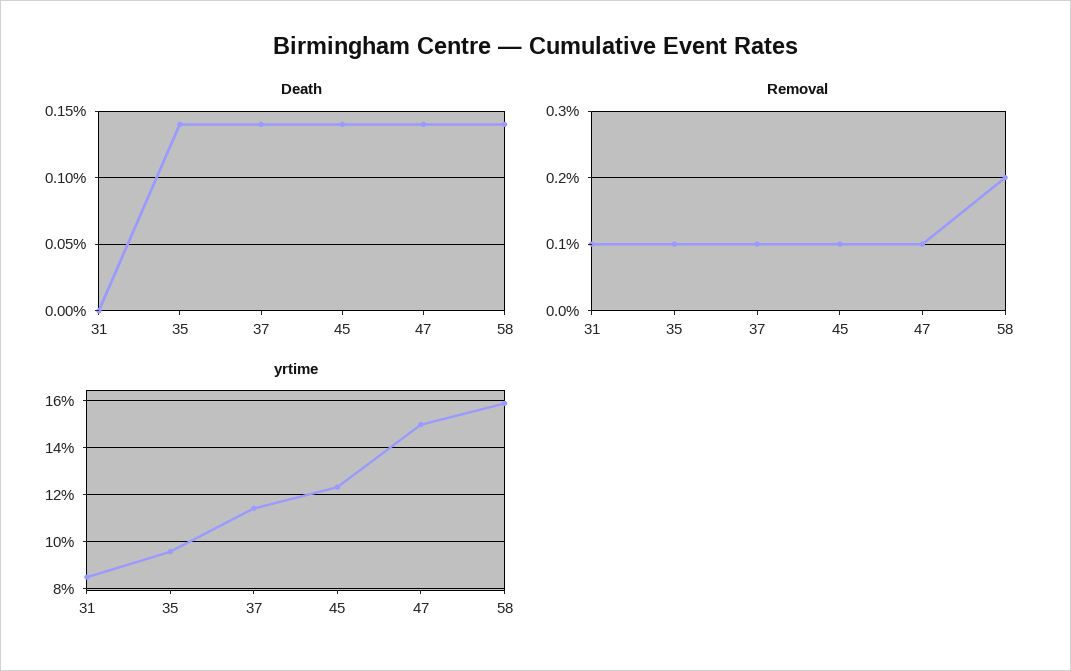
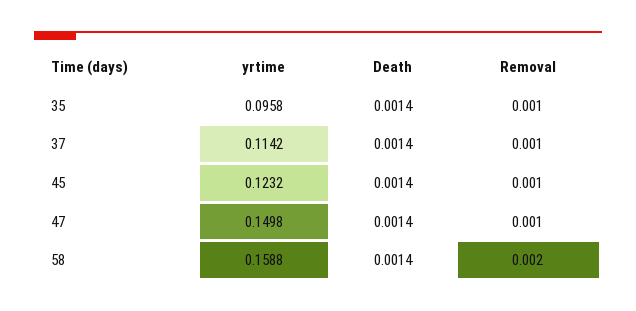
Death, 31: 0 -> none
Removal, 31: 0.001 -> none
yrtime, 31: 0.085 -> none

